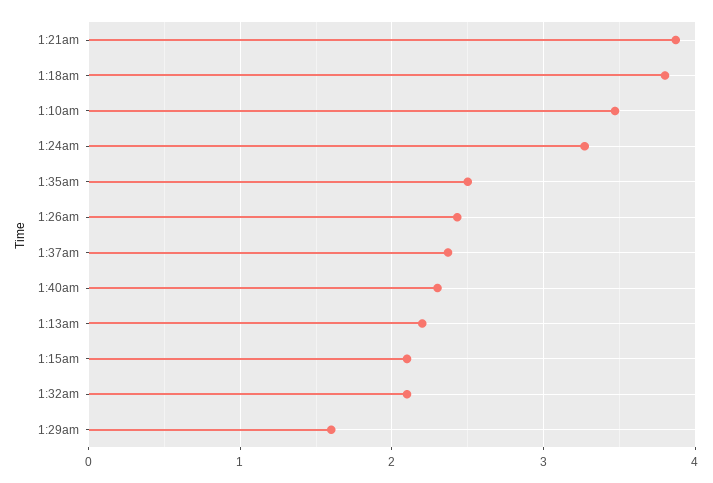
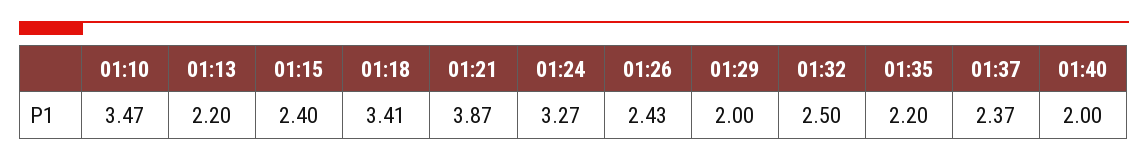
1:18am: 3.8 -> 3.41
1:35am: 2.5 -> 2.2
1:40am: 2.3 -> 2
1:15am: 2.1 -> 2.4
1:32am: 2.1 -> 2.5
1:29am: 1.6 -> 2

